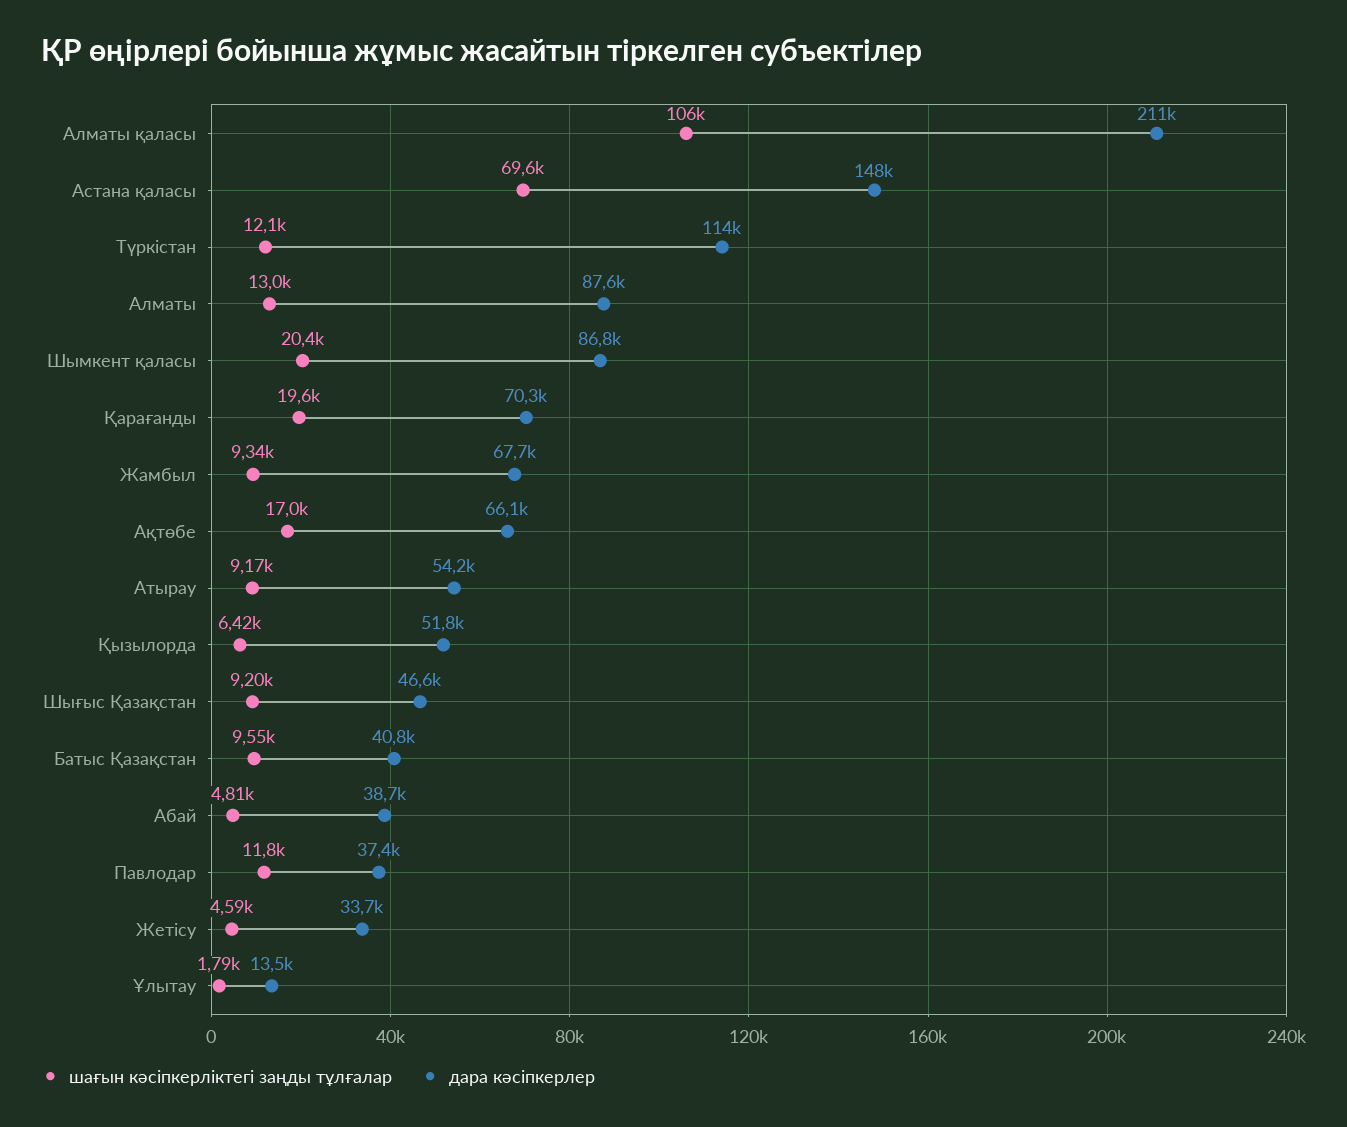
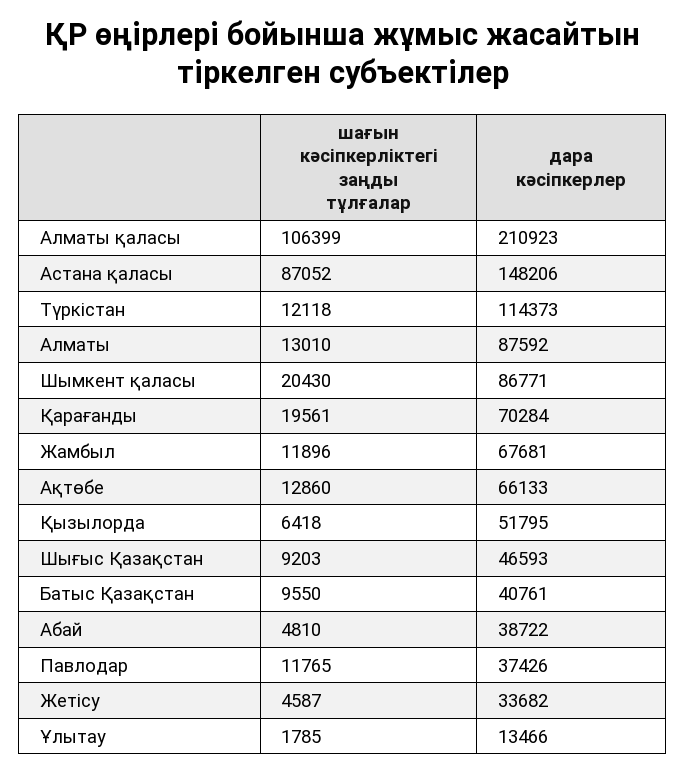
шағын кәсіпкерліктегі заңды тұлғалар, Астана қаласы: 69600 -> 87052
шағын кәсіпкерліктегі заңды тұлғалар, Жамбыл: 9340 -> 11896
шағын кәсіпкерліктегі заңды тұлғалар, Ақтөбе: 17000 -> 12860
шағын кәсіпкерліктегі заңды тұлғалар, Атырау: 9170 -> none
дара кәсіпкерлер, Атырау: 54200 -> none

